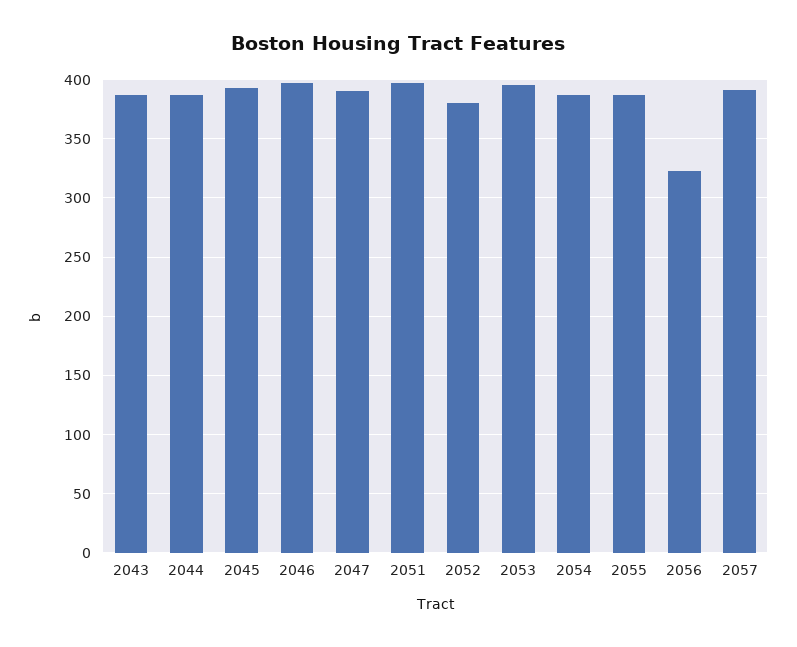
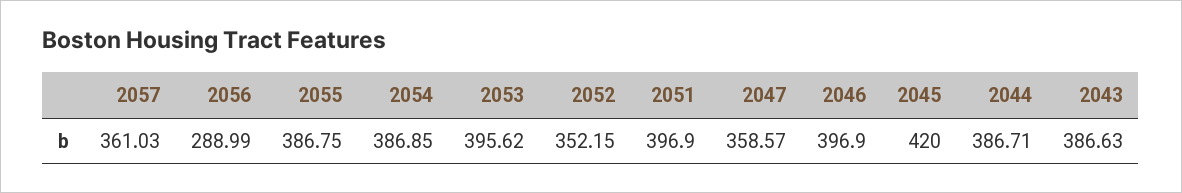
2045: 390 -> 420
2047: 390 -> 358.57
2052: 380 -> 352.15
2056: 320 -> 288.99
2057: 390 -> 361.03

